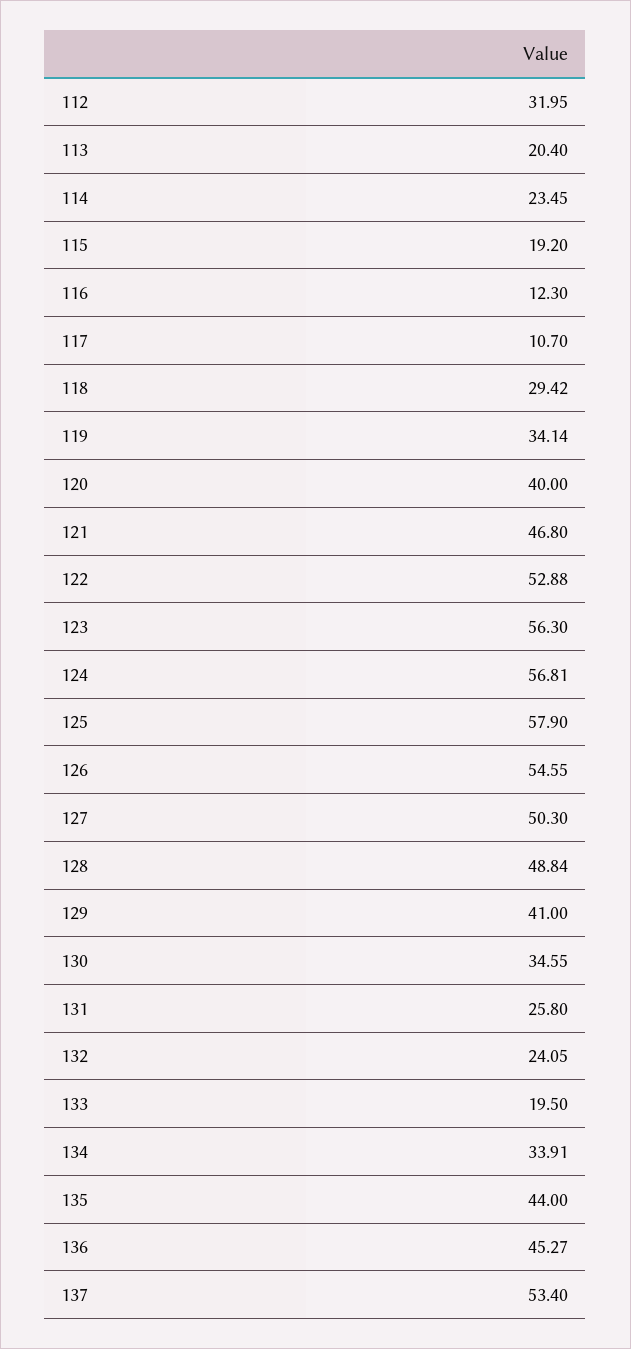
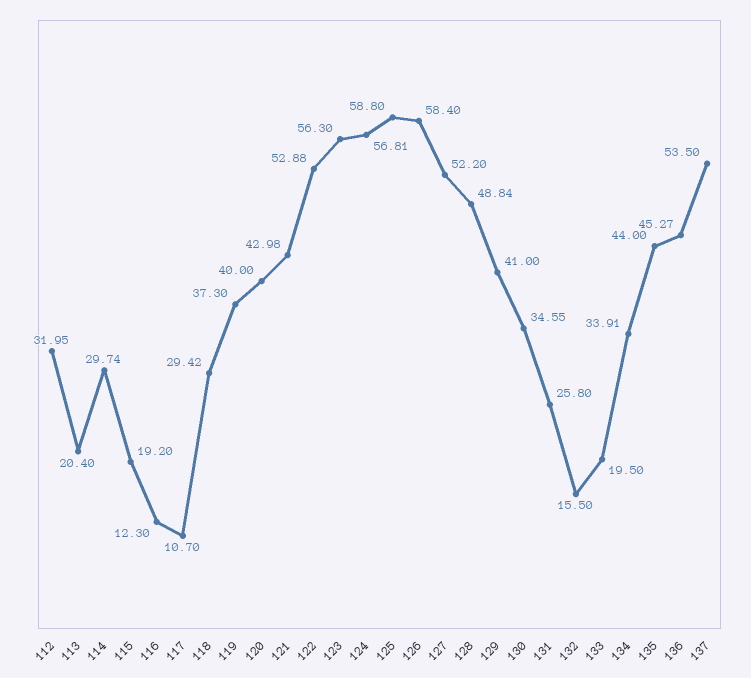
114: 23.45 -> 29.74
119: 34.14 -> 37.3
121: 46.8 -> 42.98
125: 57.9 -> 58.8
126: 54.55 -> 58.4
127: 50.3 -> 52.2
132: 24.05 -> 15.5
137: 53.4 -> 53.5

